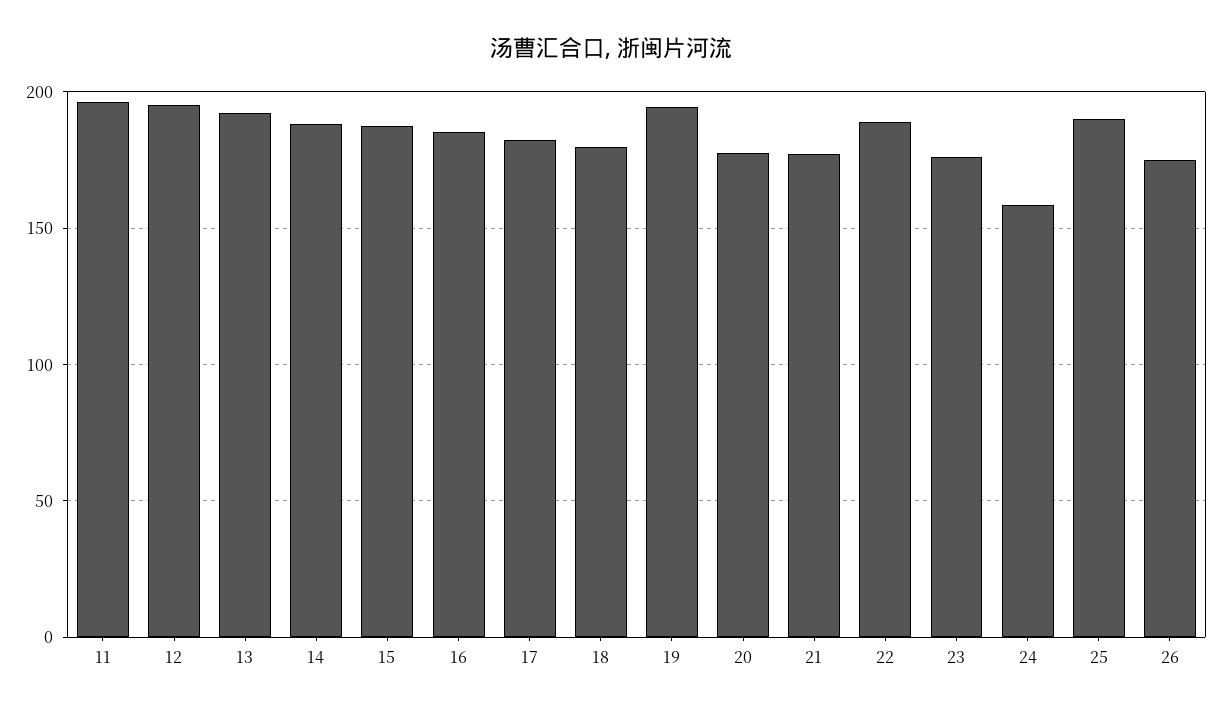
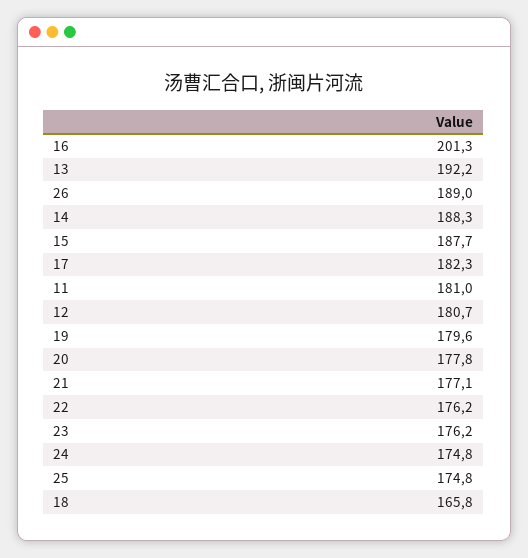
11: 195 -> 181
12: 195 -> 180.7
16: 185 -> 201.3
18: 180 -> 165.8
19: 195 -> 179.6
22: 190 -> 176.2
24: 160 -> 174.8
25: 190 -> 174.8
26: 175 -> 189

